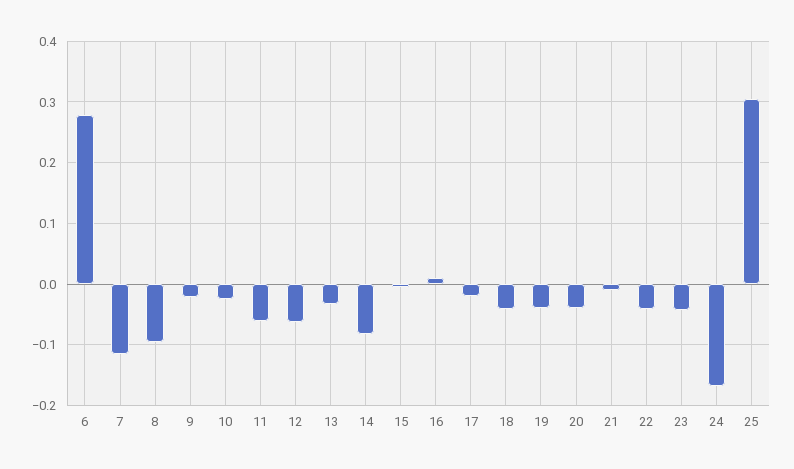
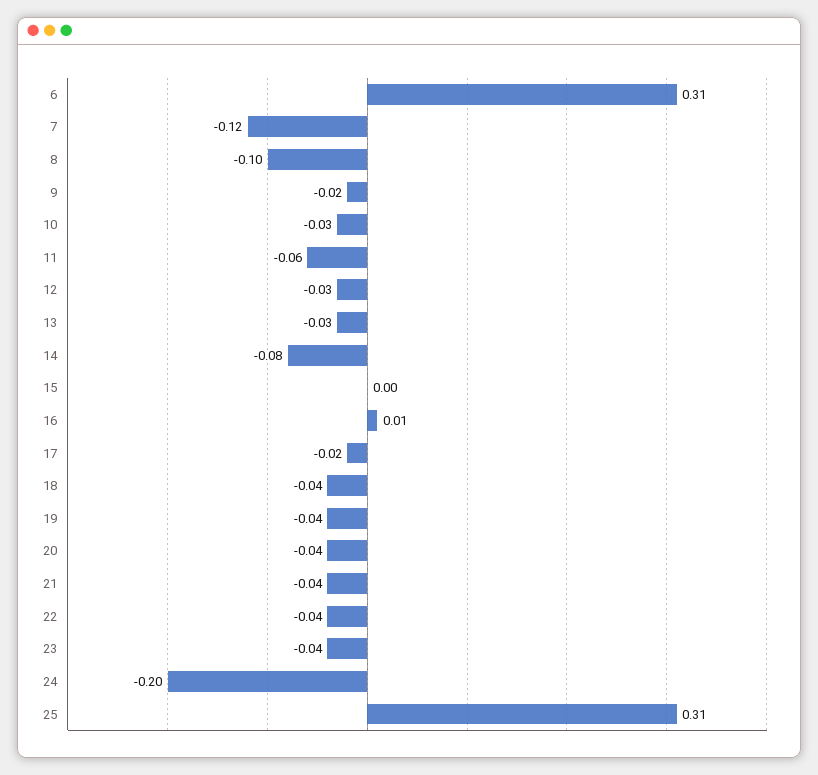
6: 0.28 -> 0.31
12: -0.06 -> -0.03
21: -0.01 -> -0.04
24: -0.17 -> -0.2

